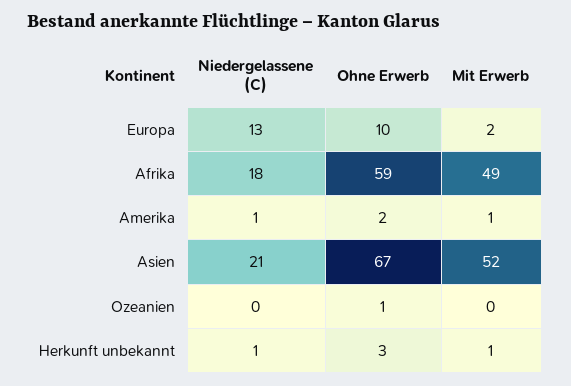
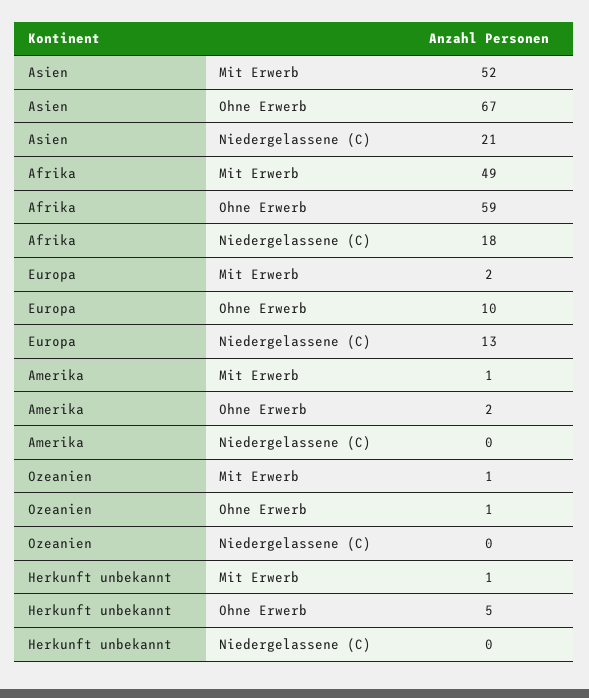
Niedergelassene (C), Amerika: 1 -> 0
Mit Erwerb, Ozeanien: 0 -> 1
Niedergelassene (C), Herkunft unbekannt: 1 -> 0
Ohne Erwerb, Herkunft unbekannt: 3 -> 5

